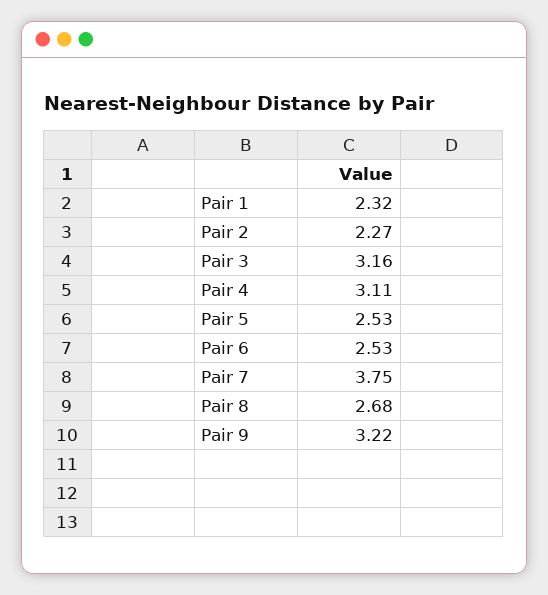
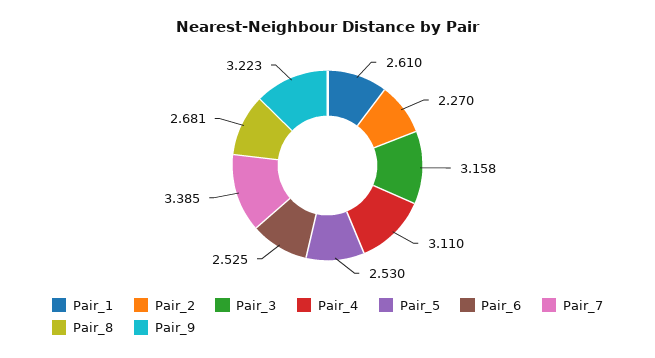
Pair 1: 2.32 -> 2.61
Pair 7: 3.75 -> 3.385

